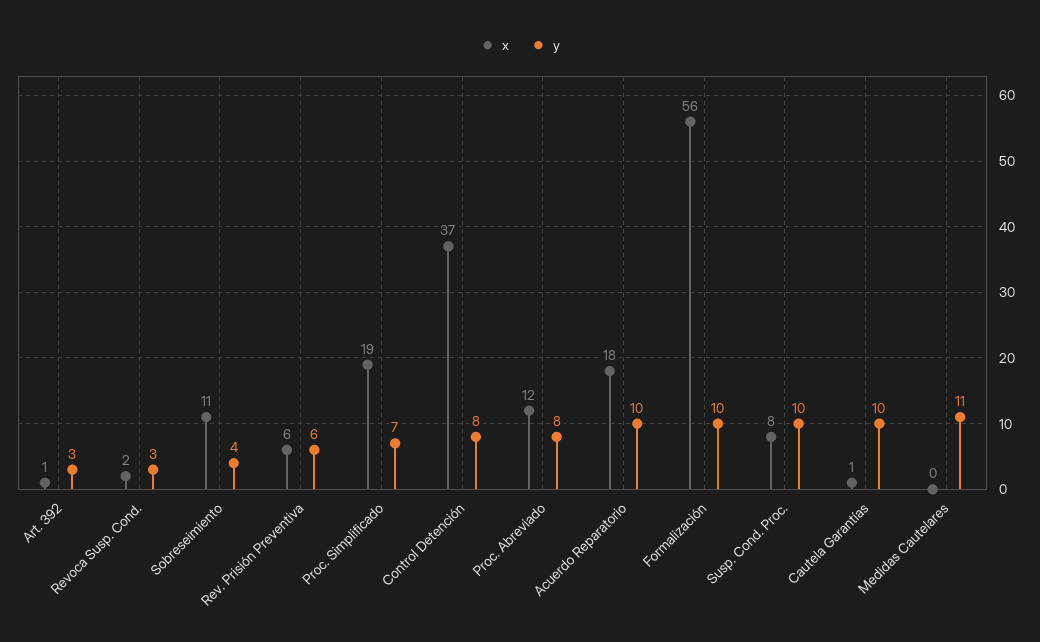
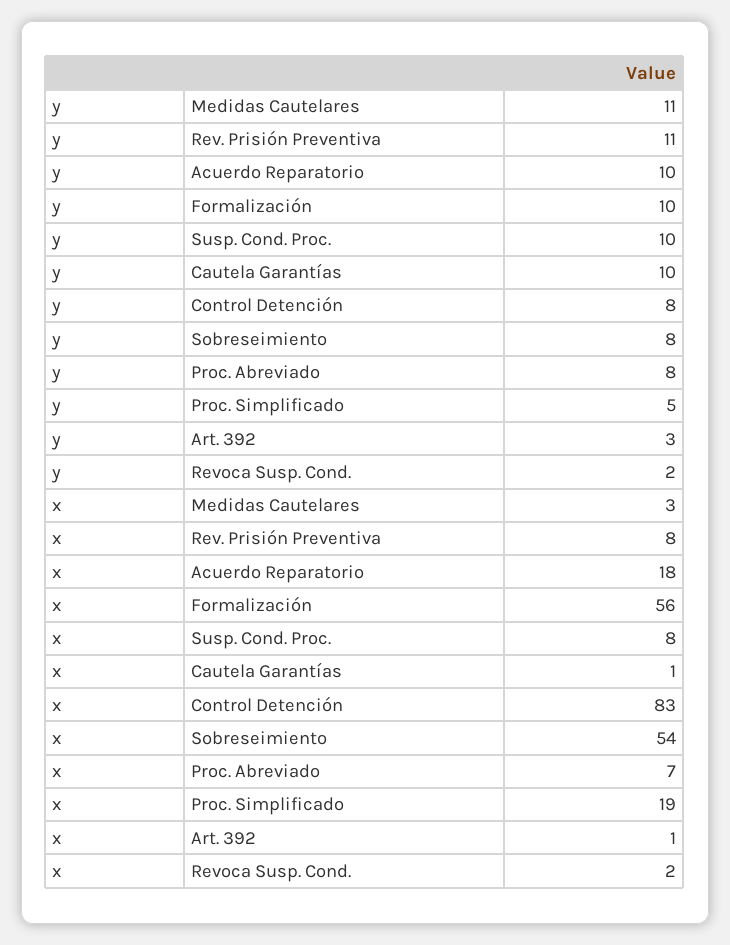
y, Revoca Susp. Cond.: 3 -> 2
x, Sobreseimiento: 11 -> 54
y, Sobreseimiento: 4 -> 8
x, Rev. Prisión Preventiva: 6 -> 8
y, Rev. Prisión Preventiva: 6 -> 11
y, Proc. Simplificado: 7 -> 5
x, Control Detención: 37 -> 83
x, Proc. Abreviado: 12 -> 7
x, Medidas Cautelares: 0 -> 3

